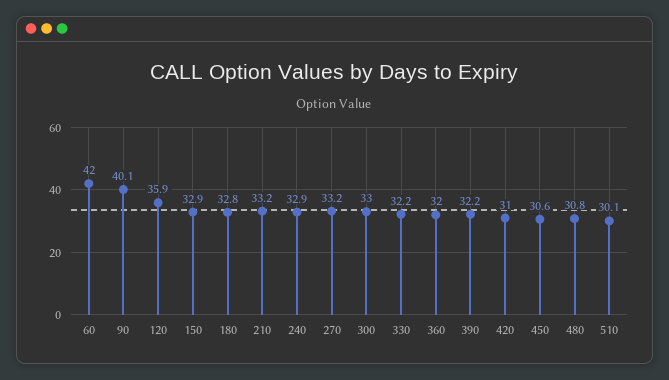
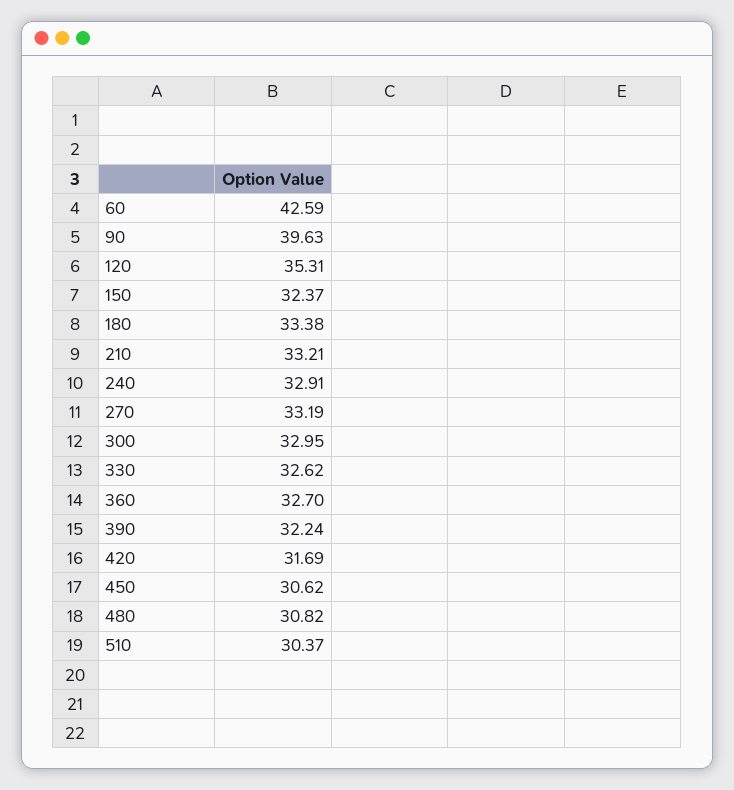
60: 42 -> 42.59
90: 40.1 -> 39.63
120: 35.9 -> 35.31
150: 32.9 -> 32.37
180: 32.8 -> 33.38
330: 32.2 -> 32.62
360: 32 -> 32.7
420: 31 -> 31.69
510: 30.1 -> 30.37

